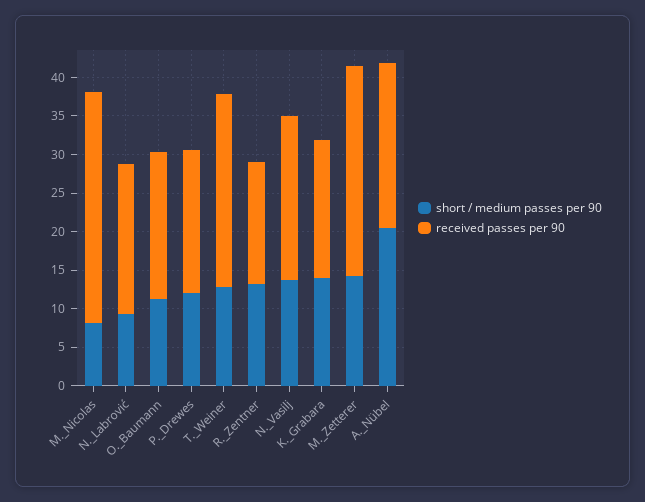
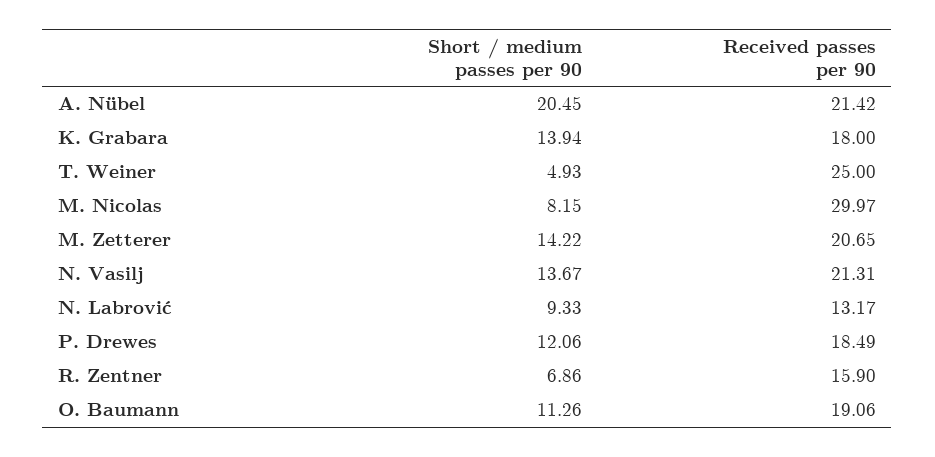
received passes per 90, N._Labrović: 20 -> 13.17
short / medium passes per 90, T._Weiner: 12.5 -> 4.93
short / medium passes per 90, R._Zentner: 12.5 -> 6.86
received passes per 90, M._Zetterer: 27.5 -> 20.65

